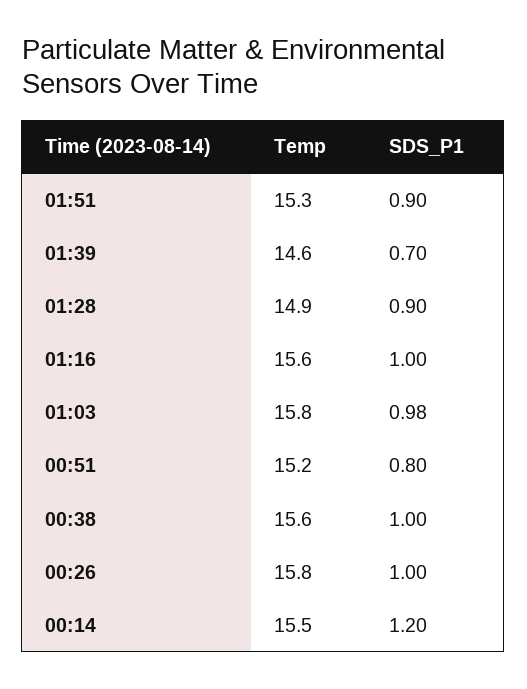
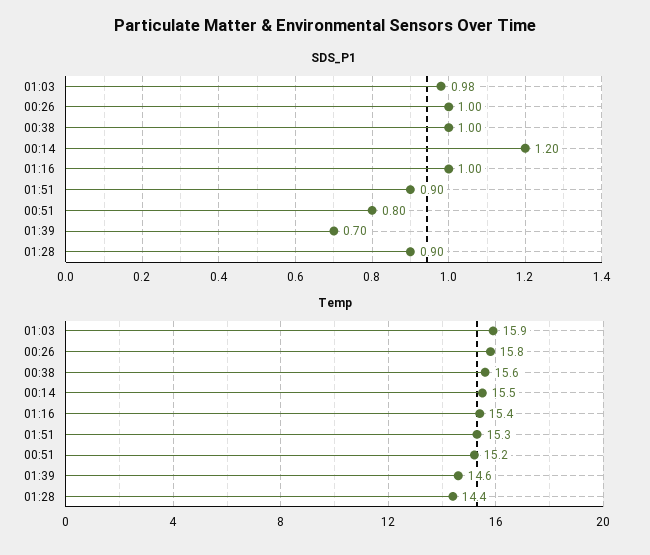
Temp, 01:28: 14.9 -> 14.4
Temp, 01:16: 15.6 -> 15.4
Temp, 01:03: 15.8 -> 15.9

